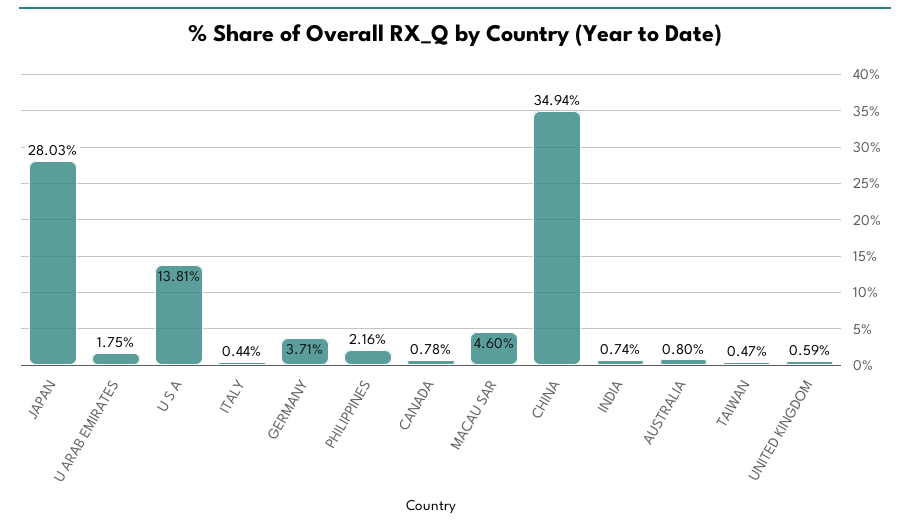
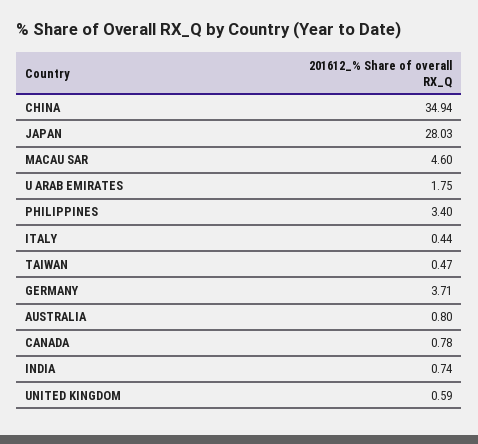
U S A: 13.81 -> none
PHILIPPINES: 2.16 -> 3.4

